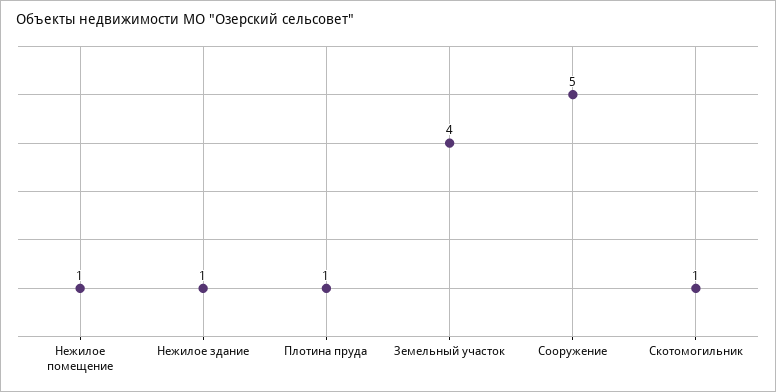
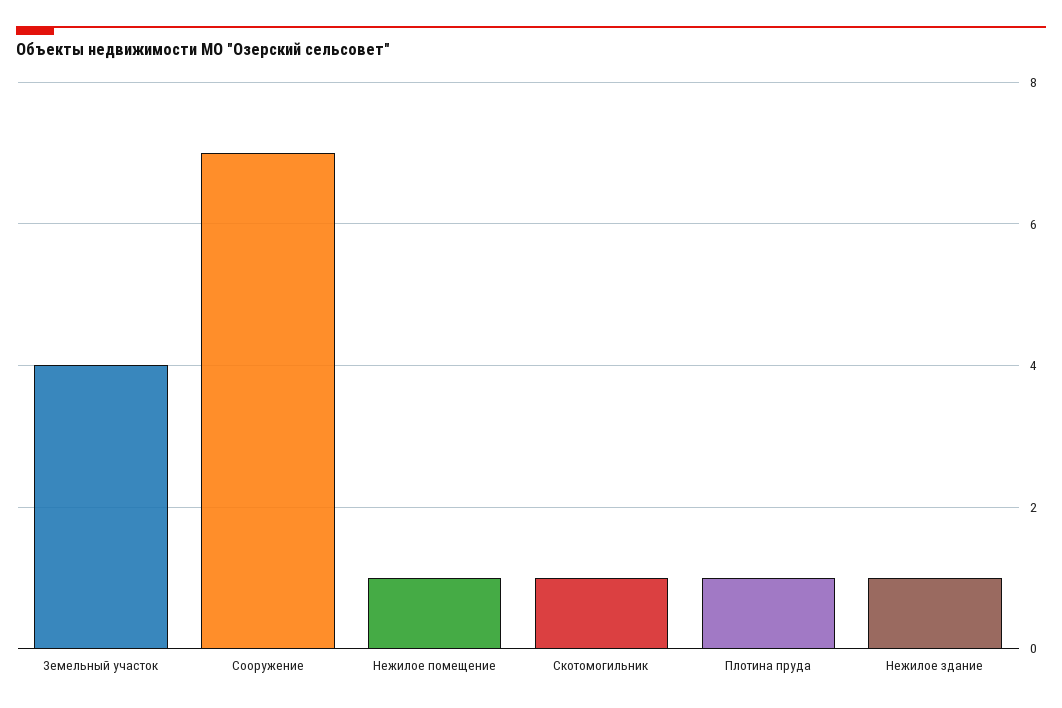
Сооружение: 5 -> 7

